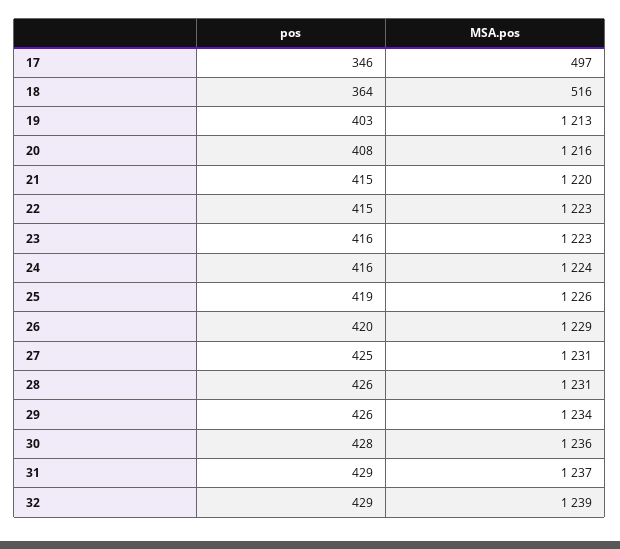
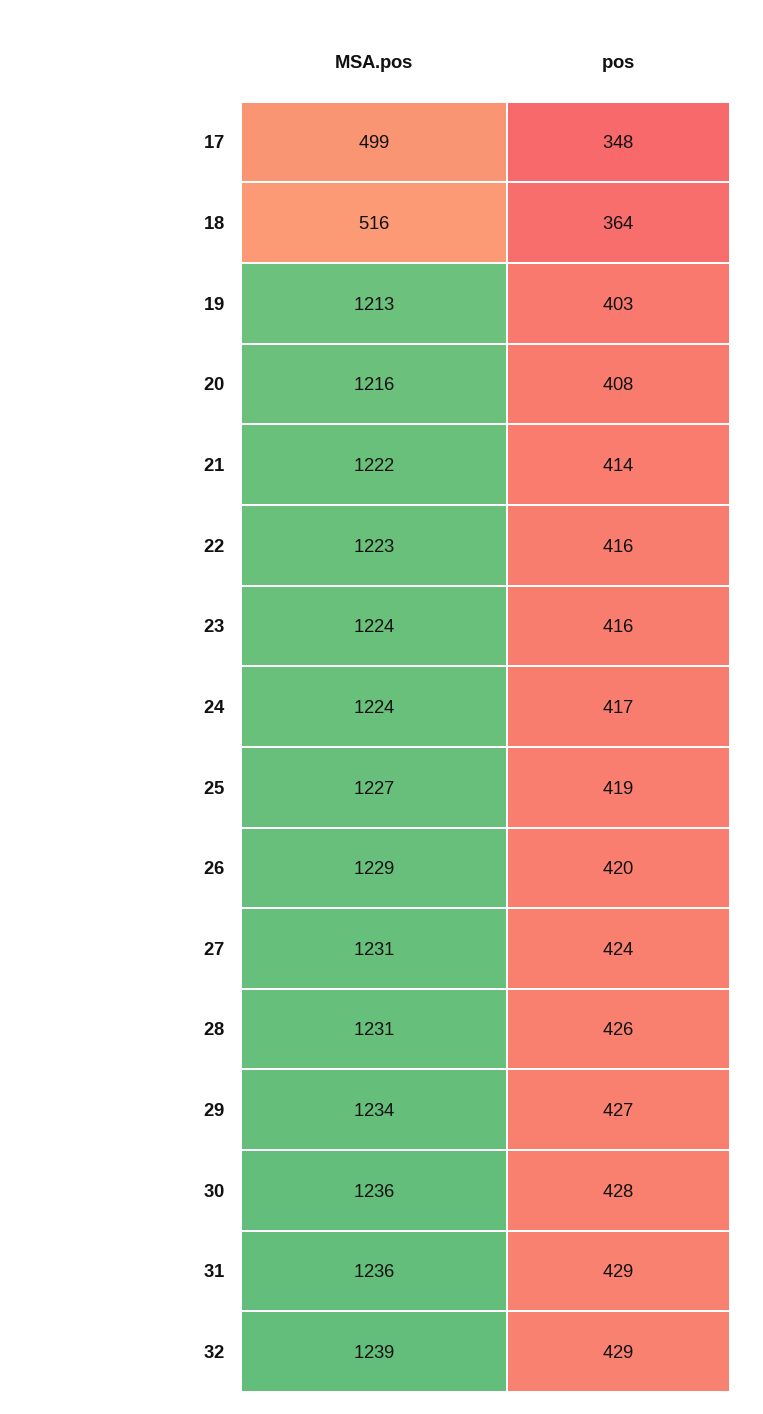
pos, 17: 346 -> 348
MSA.pos, 17: 497 -> 499
pos, 21: 415 -> 414
MSA.pos, 21: 1220 -> 1222
pos, 22: 415 -> 416
MSA.pos, 23: 1223 -> 1224
pos, 24: 416 -> 417
MSA.pos, 25: 1226 -> 1227
pos, 27: 425 -> 424
pos, 29: 426 -> 427
MSA.pos, 31: 1237 -> 1236

